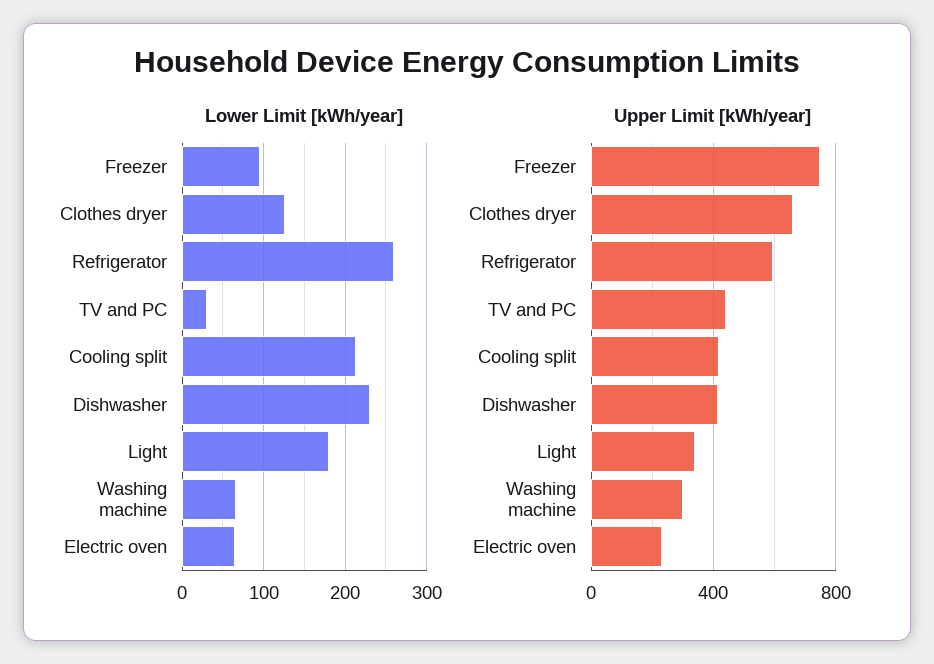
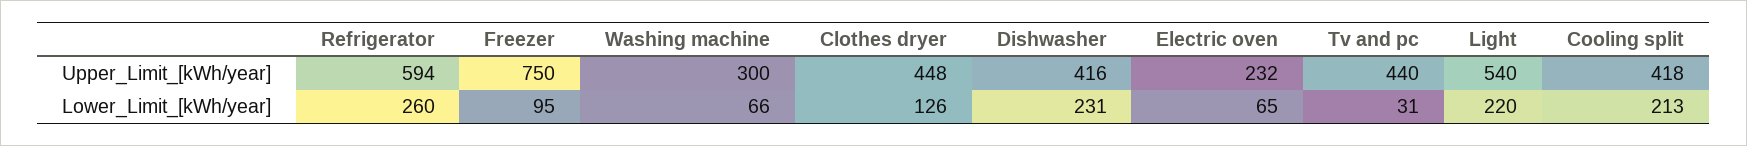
Lower Limit [kWh/year], Light: 180 -> 220
Upper Limit [kWh/year], Clothes dryer: 650 -> 448
Upper Limit [kWh/year], Light: 350 -> 540

